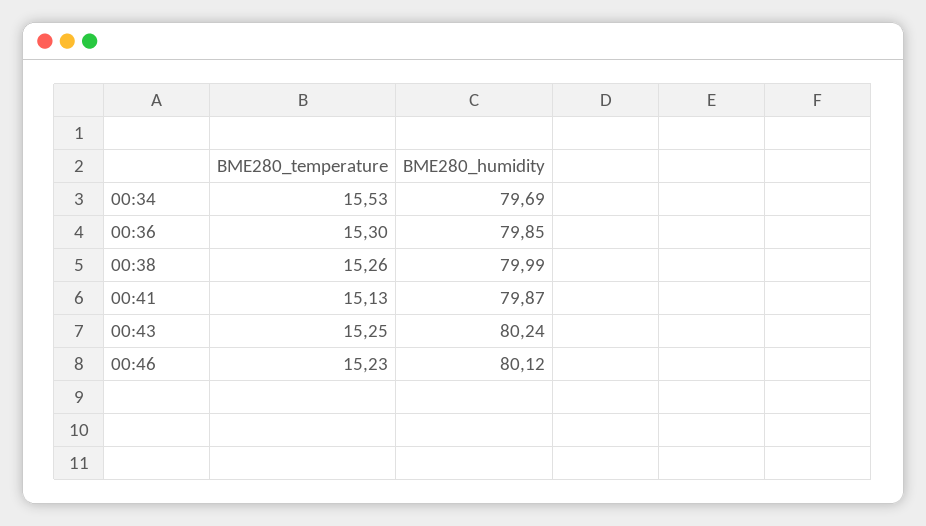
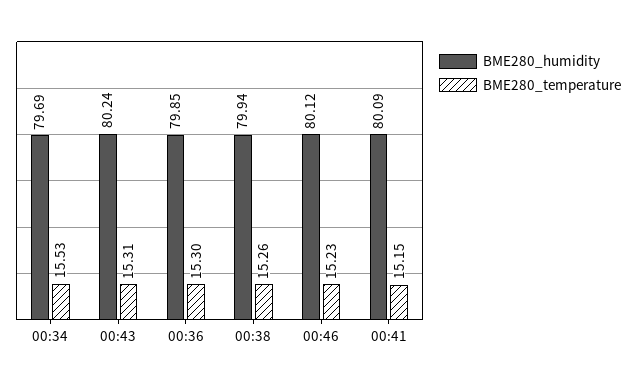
BME280_humidity, 00:38: 79.99 -> 79.94
BME280_temperature, 00:41: 15.13 -> 15.15
BME280_humidity, 00:41: 79.87 -> 80.09
BME280_temperature, 00:43: 15.25 -> 15.31

